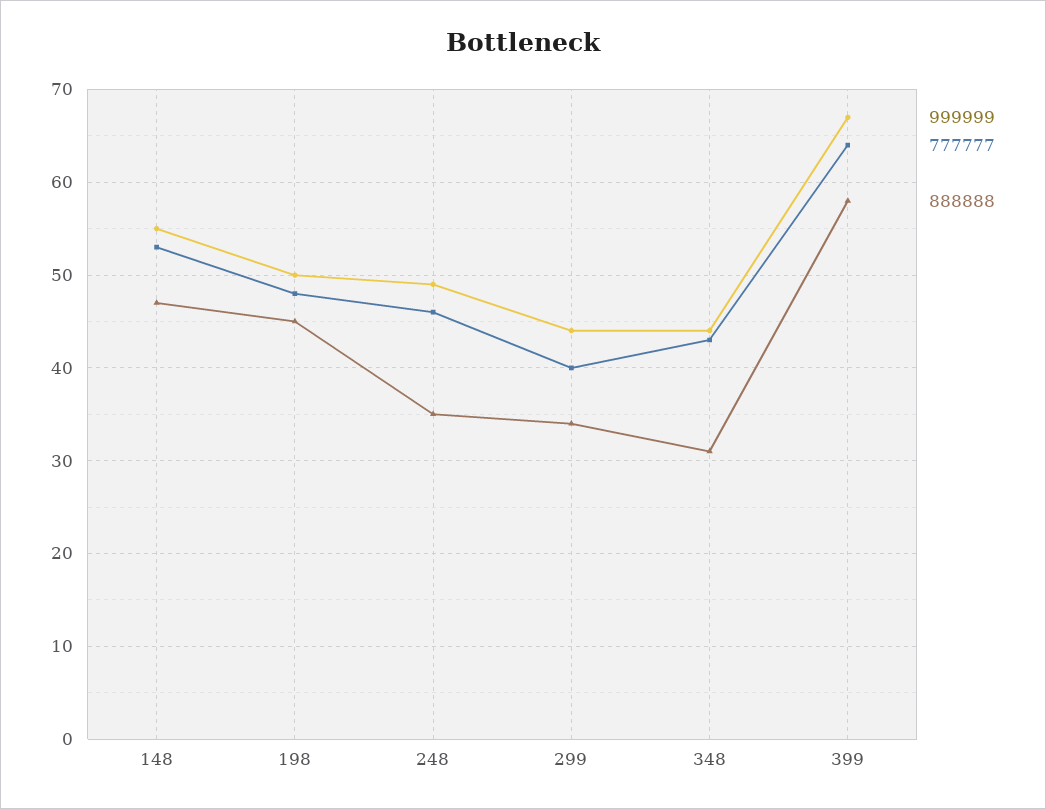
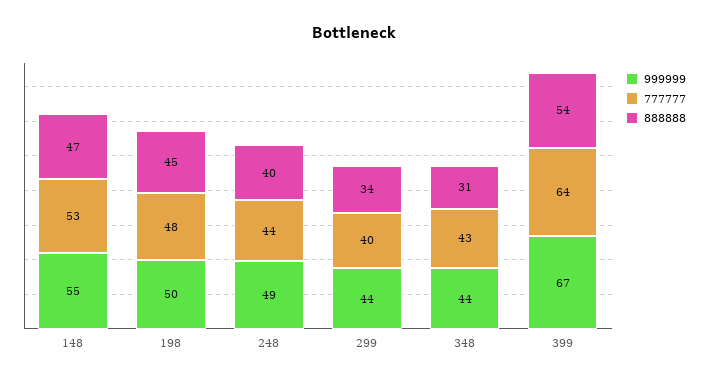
777777, 248: 46 -> 44
888888, 248: 35 -> 40
888888, 399: 58 -> 54

